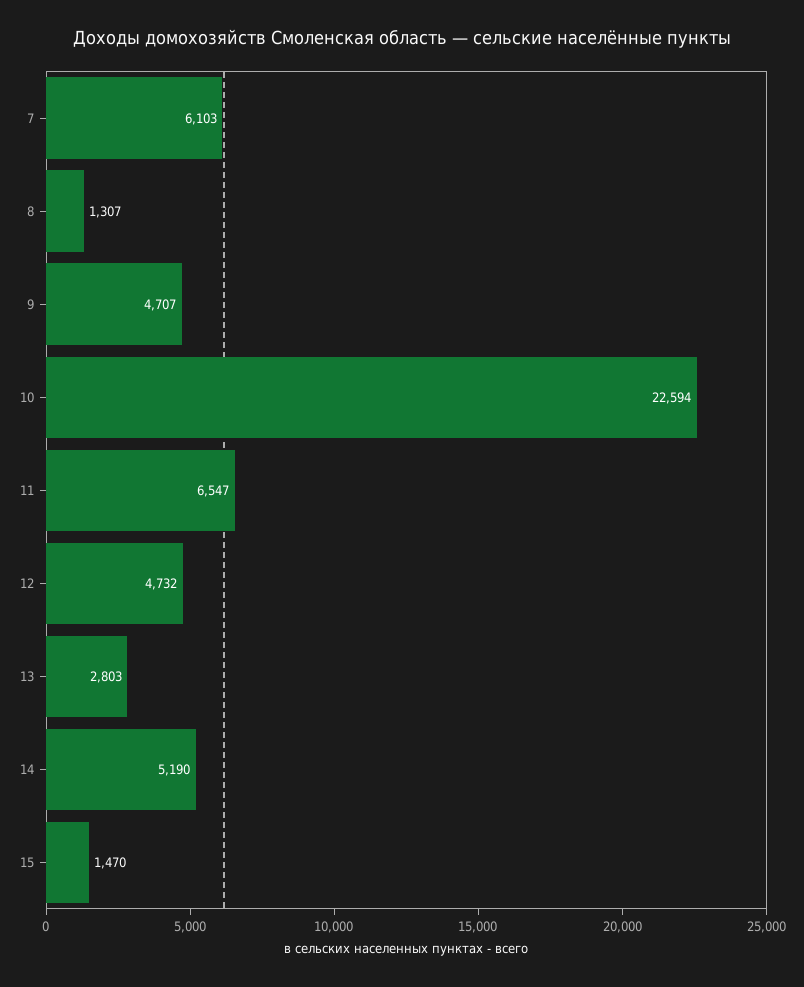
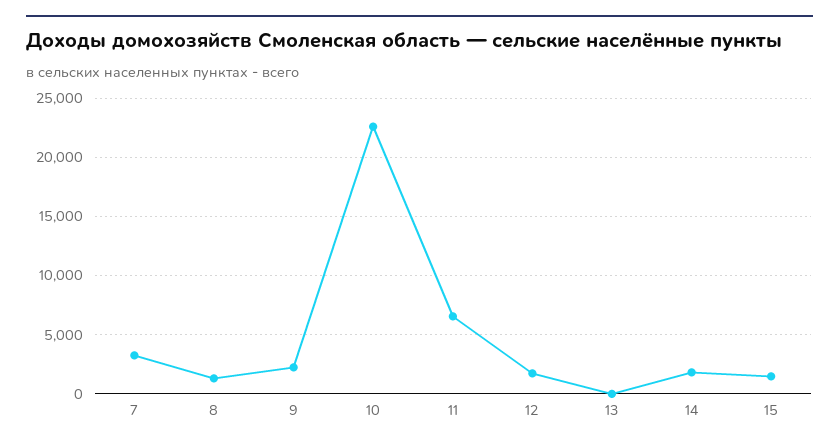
7: 6103 -> 3000
9: 4707 -> 2000
12: 4732 -> 2000
13: 2803 -> 0
14: 5190 -> 2000

